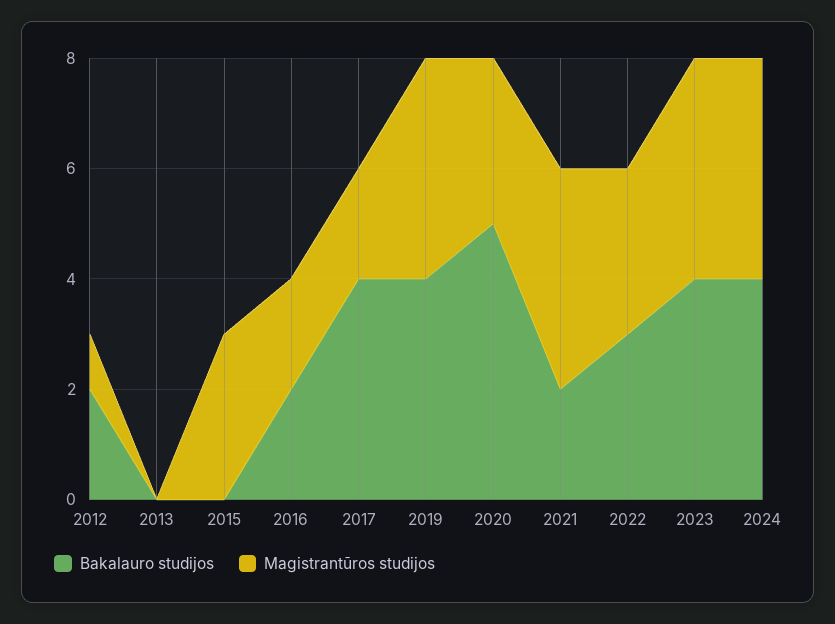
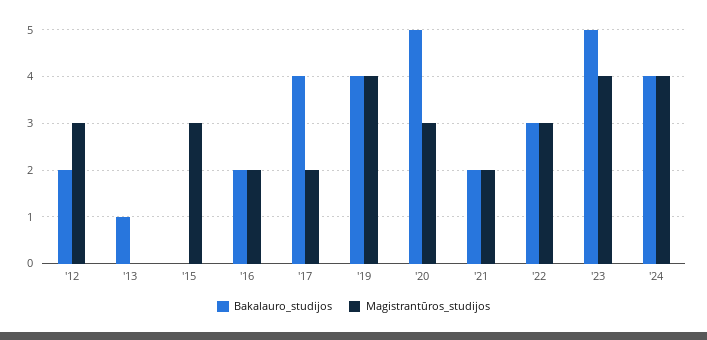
Magistrantūros studijos, 2012: 1 -> 3
Bakalauro studijos, 2013: 0 -> 1
Magistrantūros studijos, 2021: 4 -> 2
Bakalauro studijos, 2023: 4 -> 5

